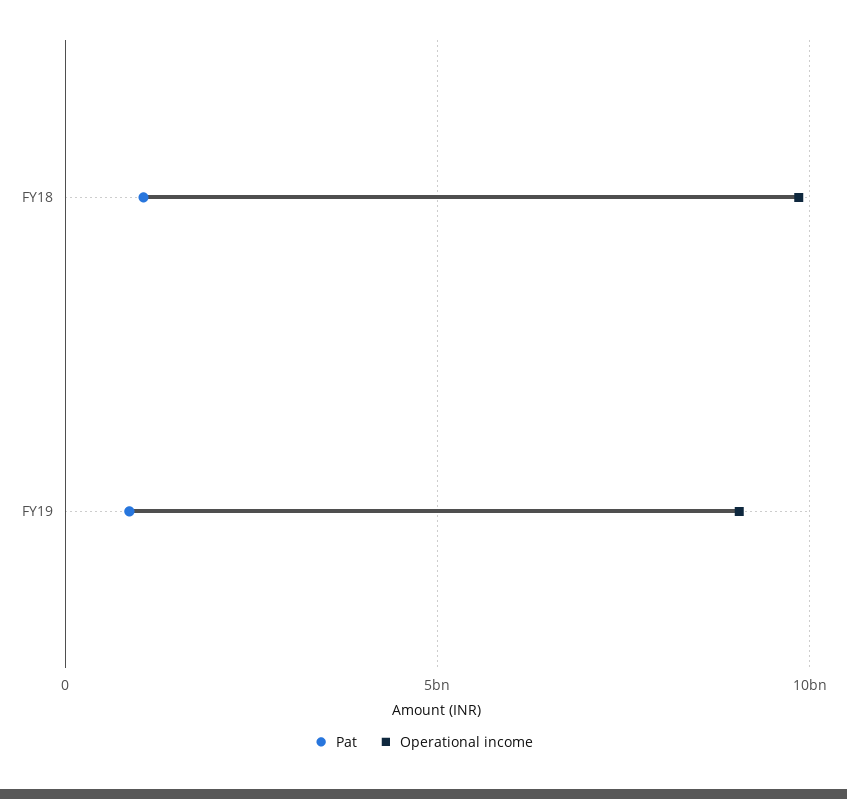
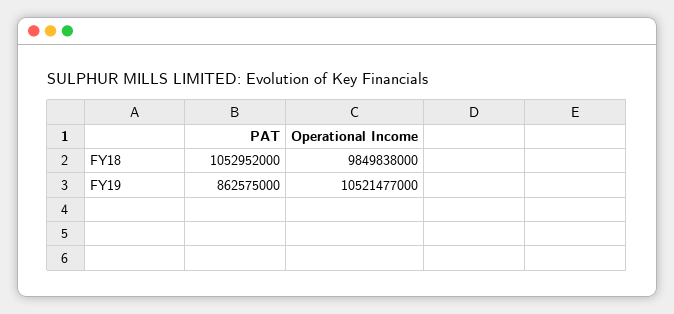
Operational income, FY19: 9000000000 -> 10521477000

